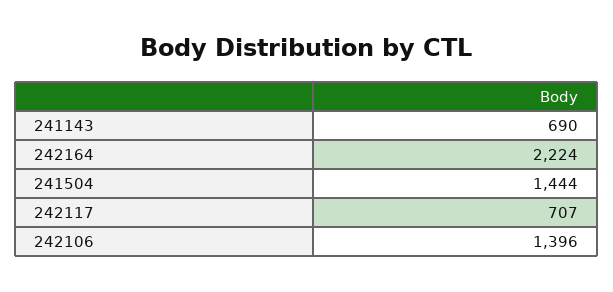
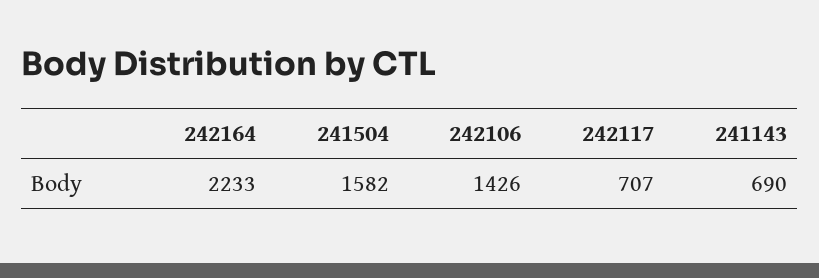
242164: 2224 -> 2233
241504: 1444 -> 1582
242106: 1396 -> 1426

